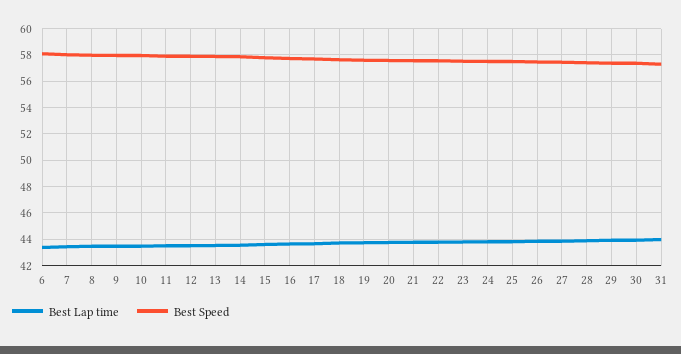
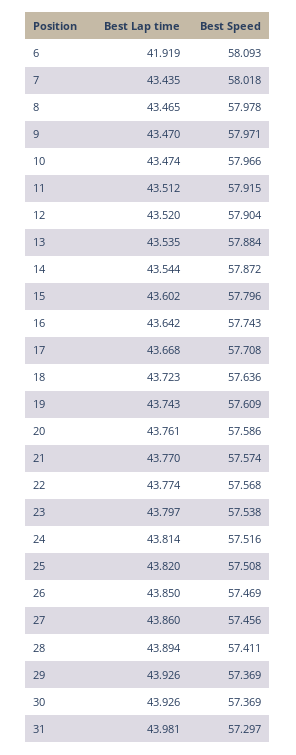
Best Lap time, 6: 43.5 -> 41.919

